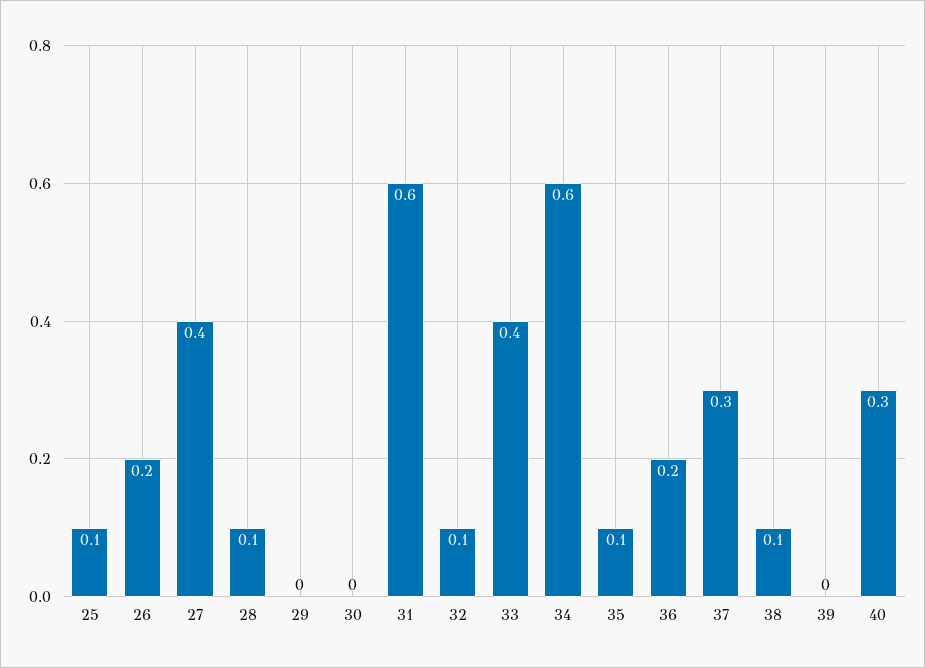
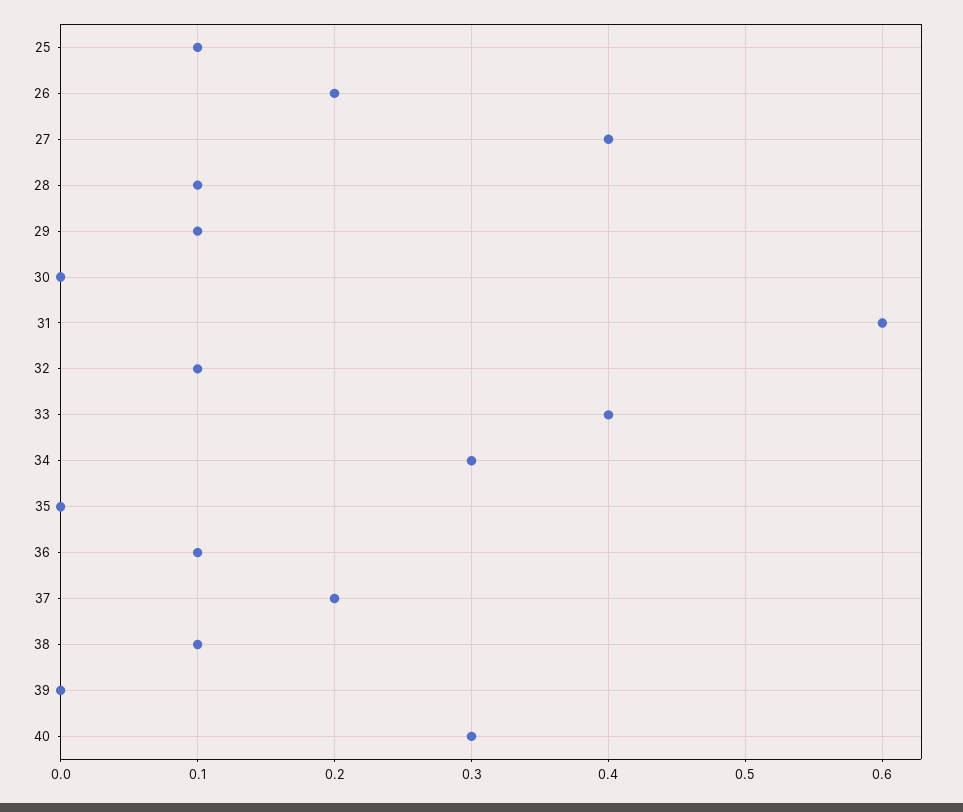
29: 0 -> 0.1
34: 0.6 -> 0.3
35: 0.1 -> 0
36: 0.2 -> 0.1
37: 0.3 -> 0.2

